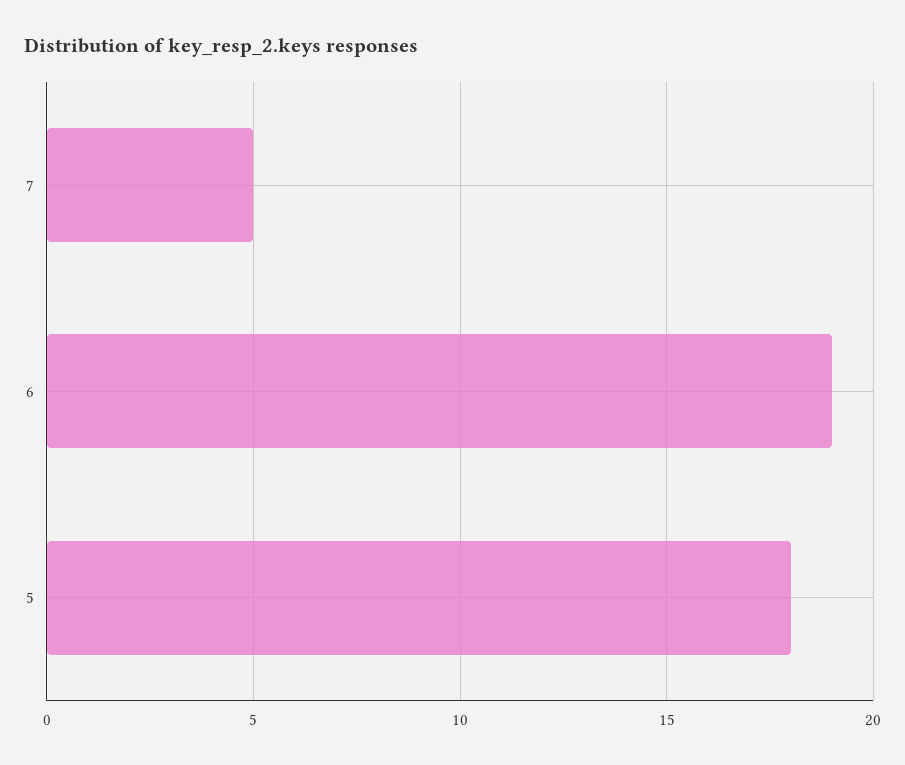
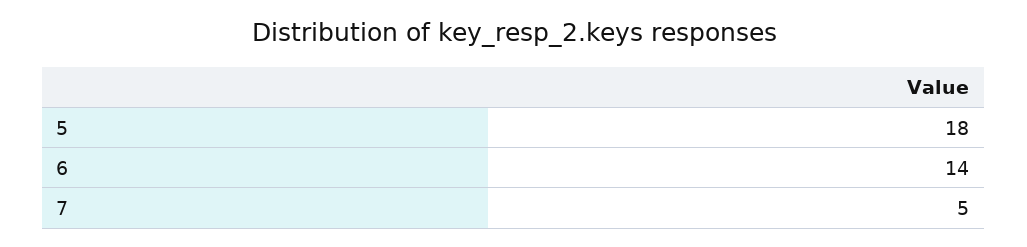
6: 19 -> 14

